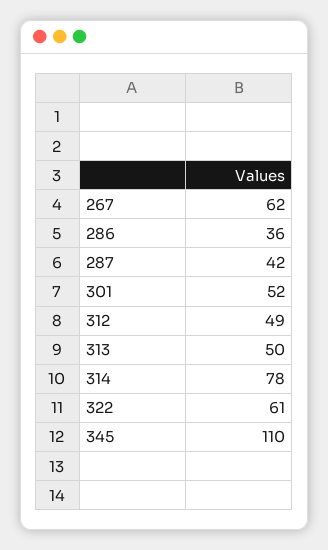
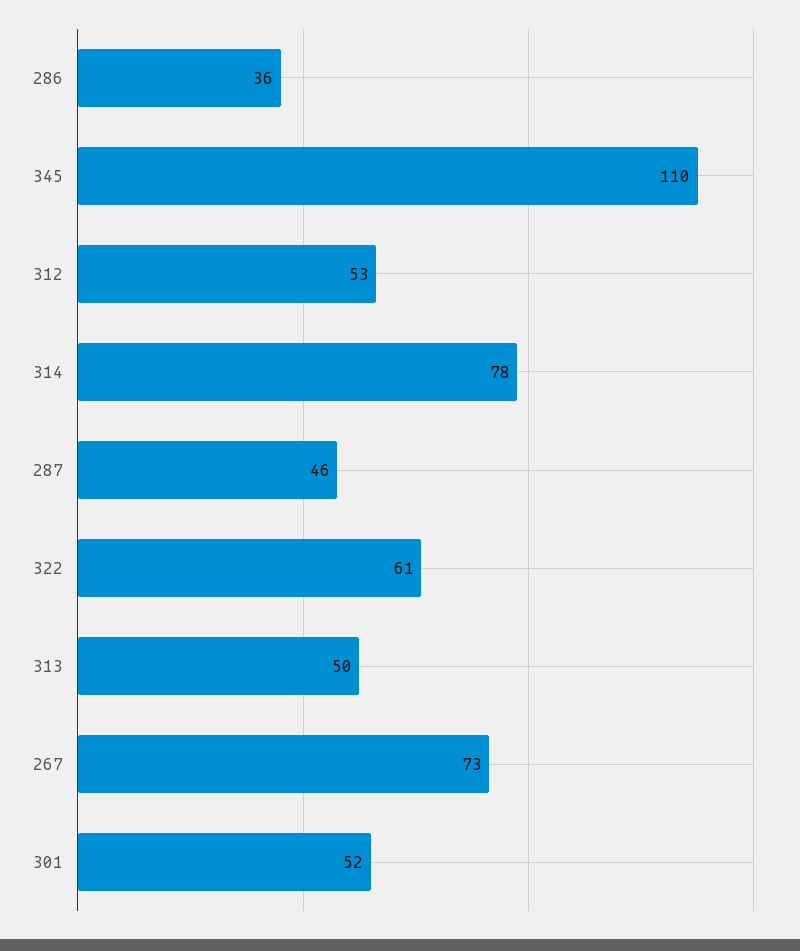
267: 62 -> 73
287: 42 -> 46
312: 49 -> 53

